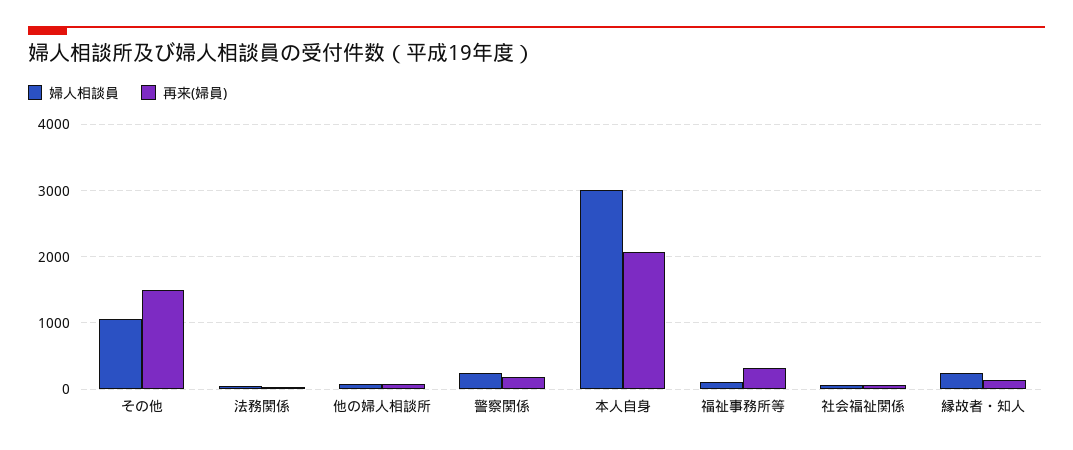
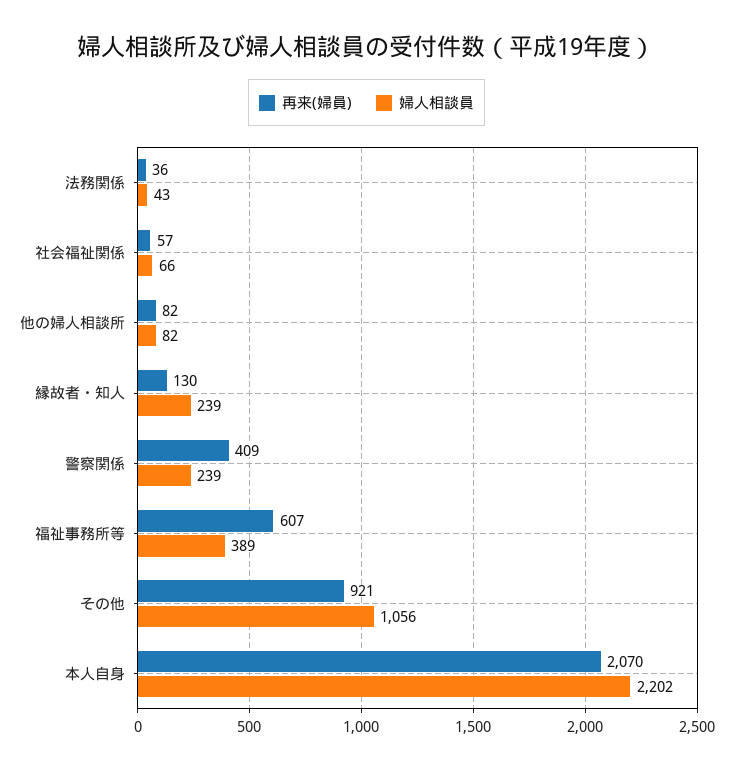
再来(婦員), その他: 1500 -> 921
再来(婦員), 警察関係: 200 -> 409
婦人相談員, 本人自身: 3000 -> 2202
婦人相談員, 福祉事務所等: 100 -> 389
再来(婦員), 福祉事務所等: 300 -> 607

